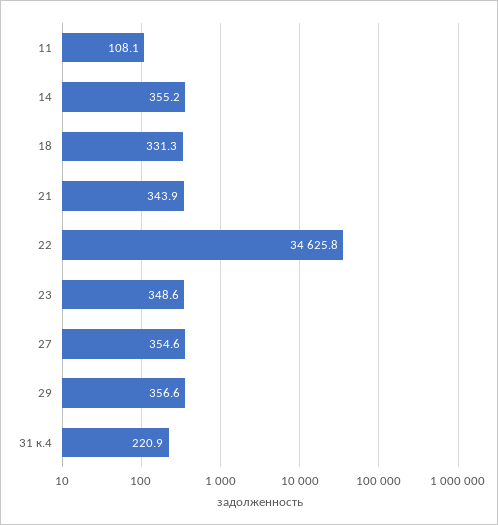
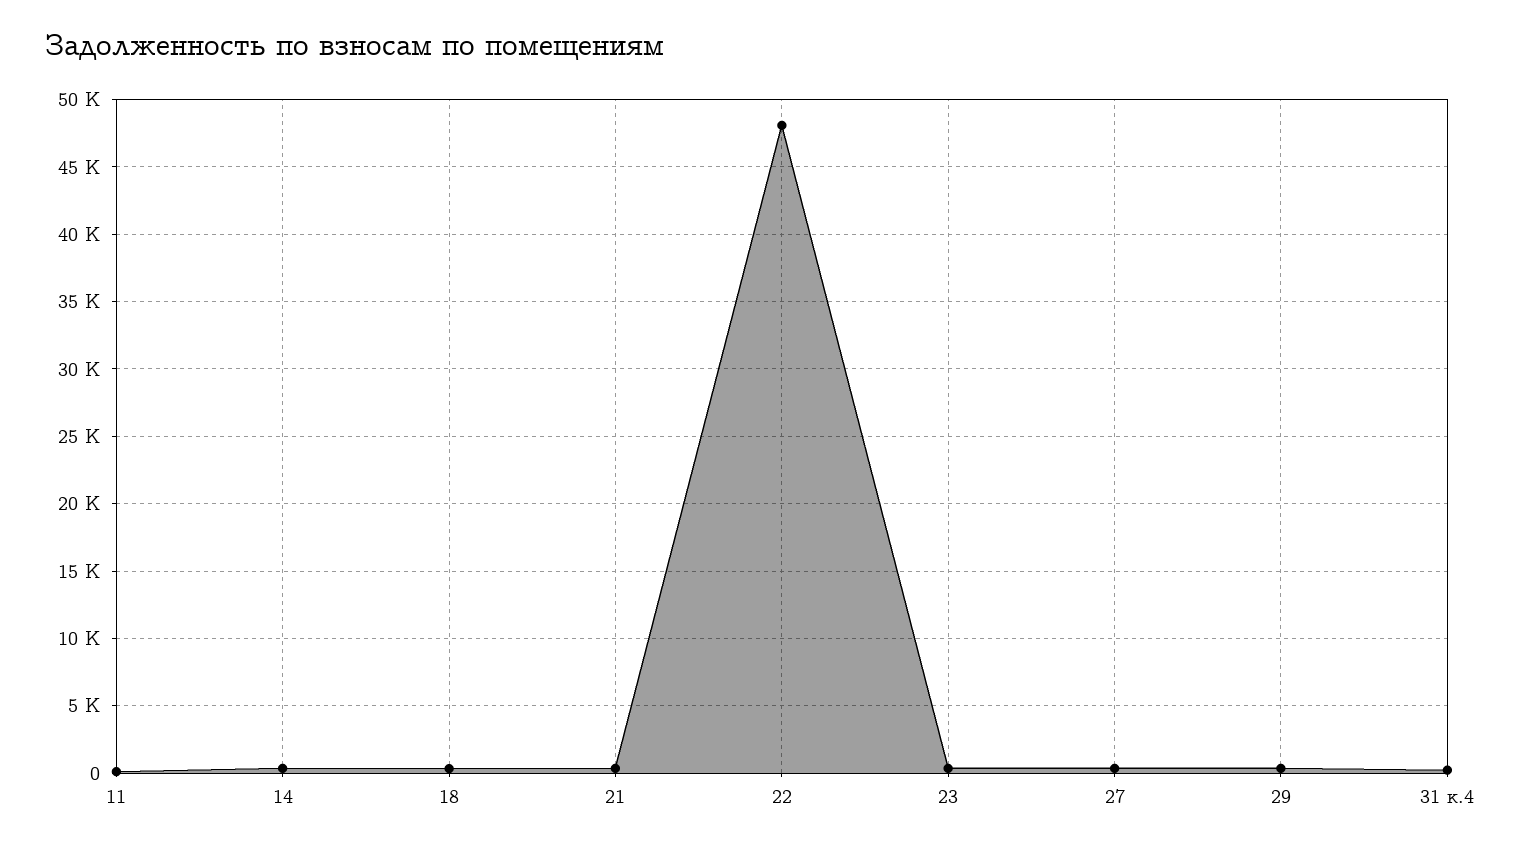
22: 34625.8 -> 48000

